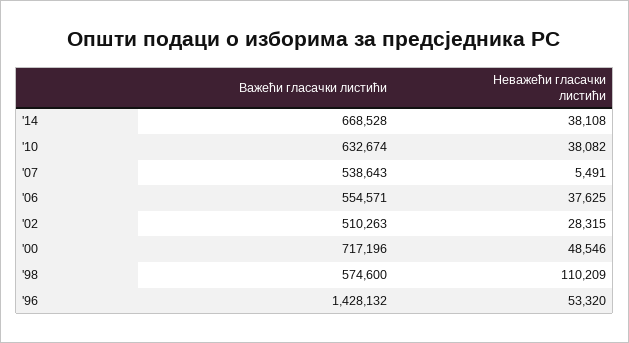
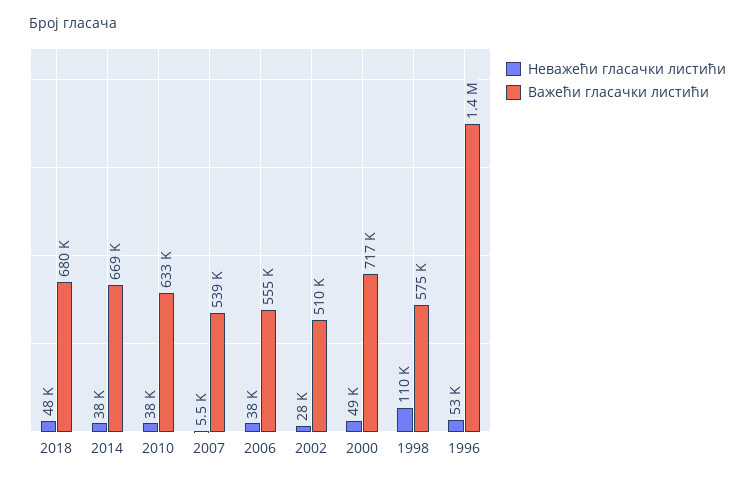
Неважећи гласачки листићи, 2018: none -> 48000
Важећи гласачки листићи, 2018: none -> 680000

